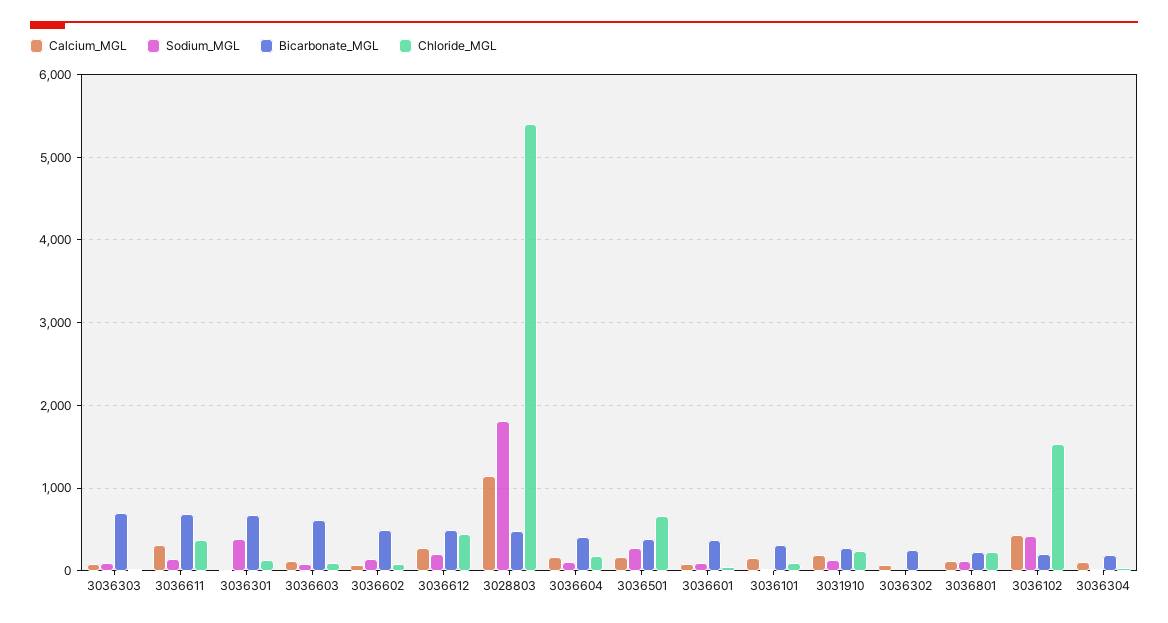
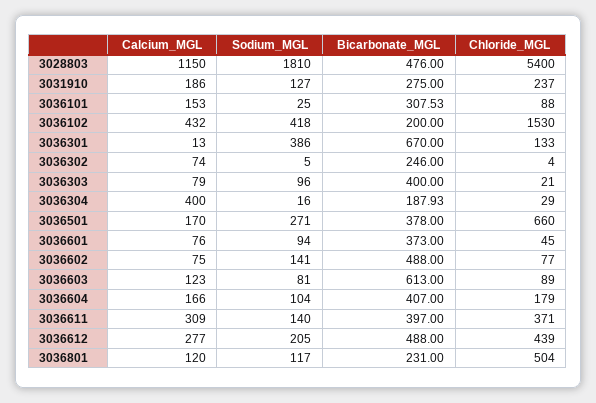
Bicarbonate_MGL, 3036303: 700 -> 400
Bicarbonate_MGL, 3036611: 700 -> 397
Chloride_MGL, 3036801: 200 -> 504
Calcium_MGL, 3036304: 100 -> 400

